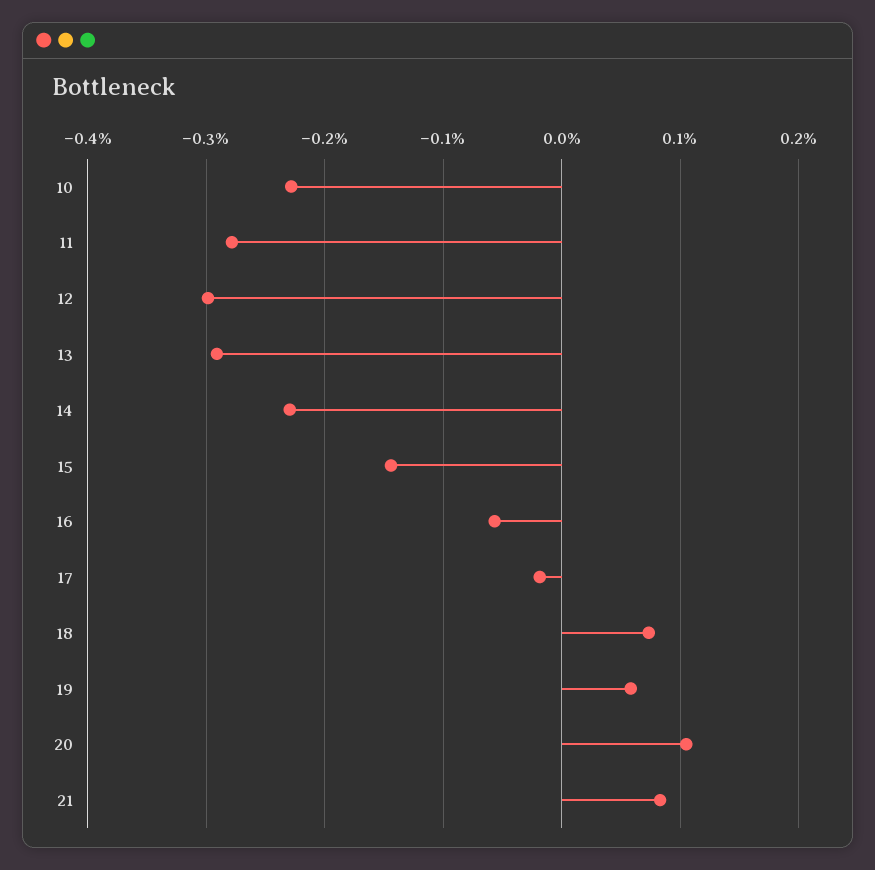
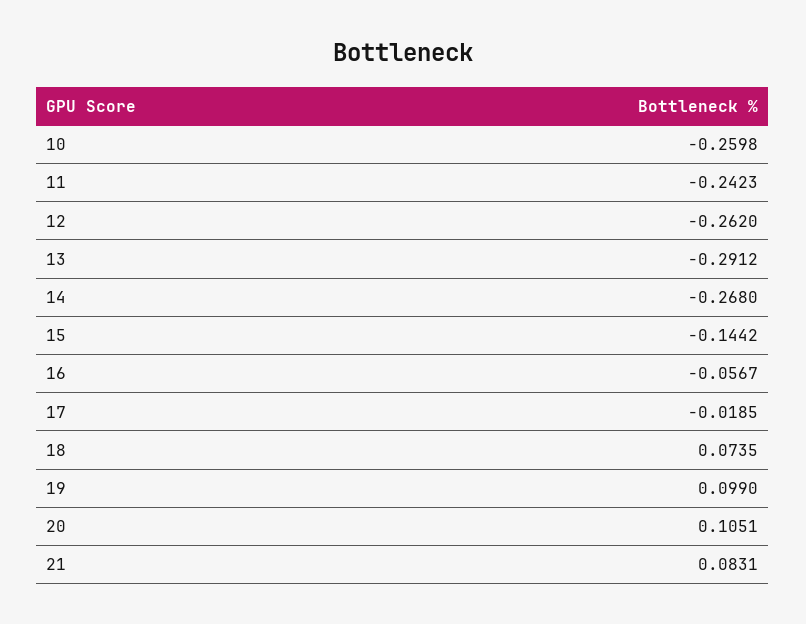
10: -0.23 -> -0.2598
11: -0.28 -> -0.2423
12: -0.3 -> -0.262
14: -0.23 -> -0.268
19: 0.06 -> 0.099

